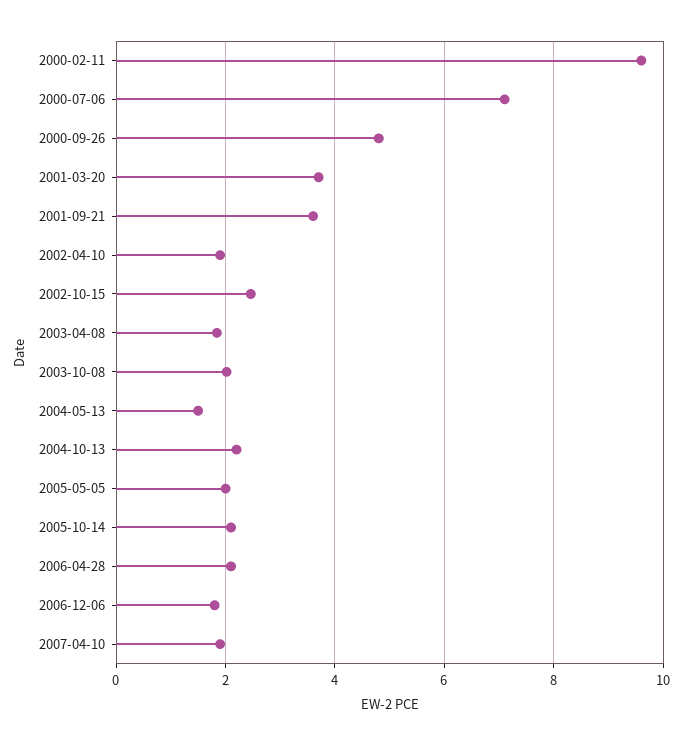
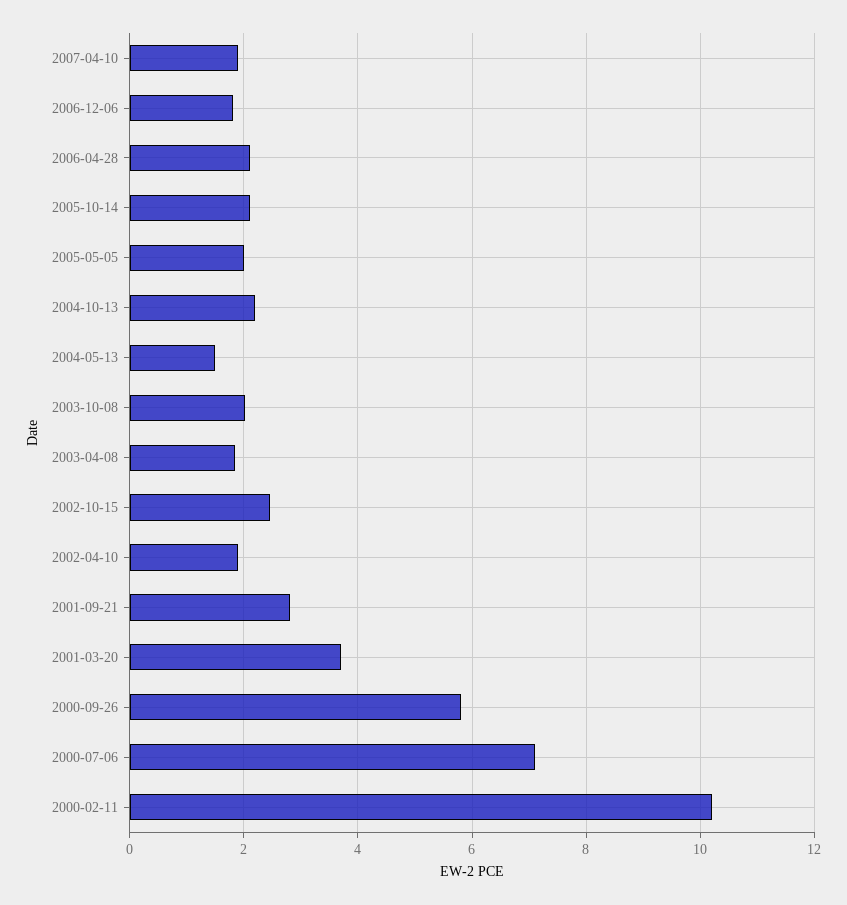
2000-02-11: 9.6 -> 10.2
2000-09-26: 4.8 -> 5.8
2001-09-21: 3.6 -> 2.8

